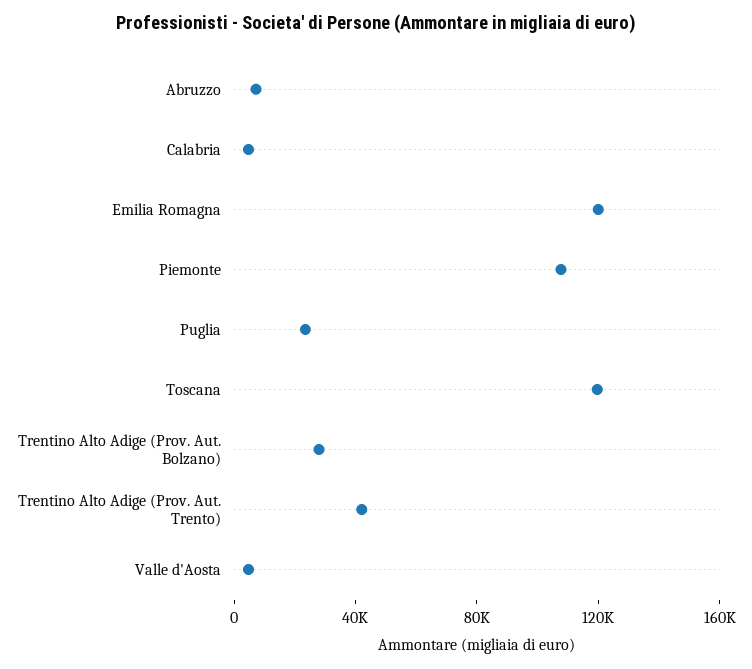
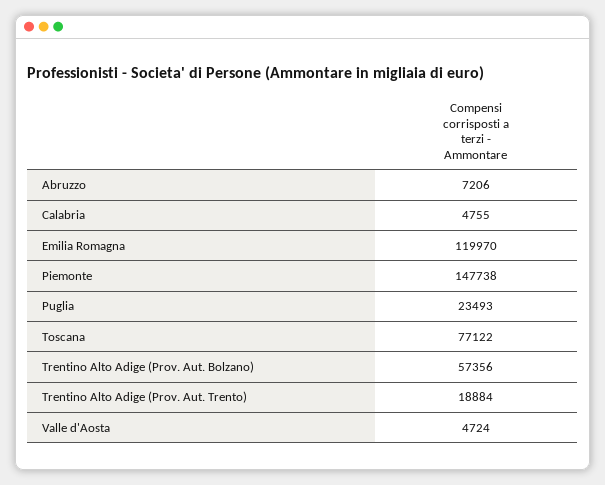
Piemonte: 110000 -> 147738
Toscana: 120000 -> 77122
Trentino Alto Adige (Prov. Aut. Bolzano): 30000 -> 57356
Trentino Alto Adige (Prov. Aut. Trento): 40000 -> 18884

